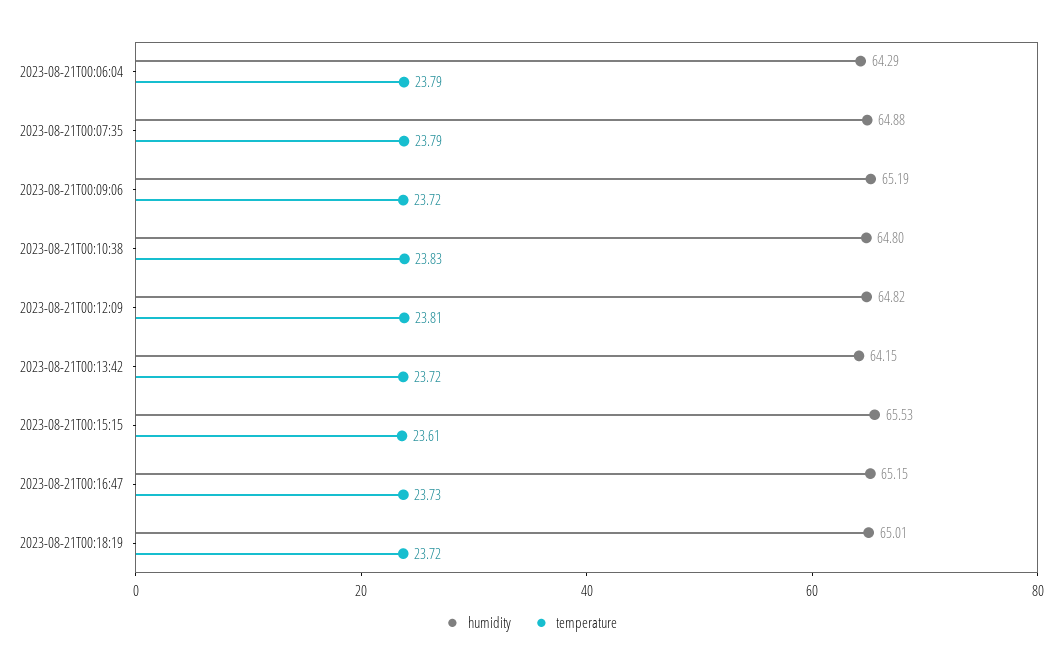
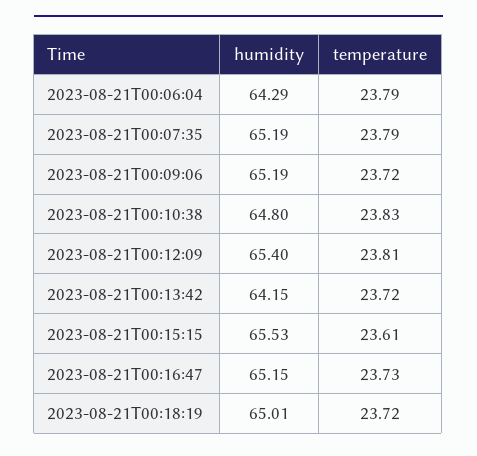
humidity, 2023-08-21T00:07:35: 64.88 -> 65.19
humidity, 2023-08-21T00:12:09: 64.82 -> 65.4

